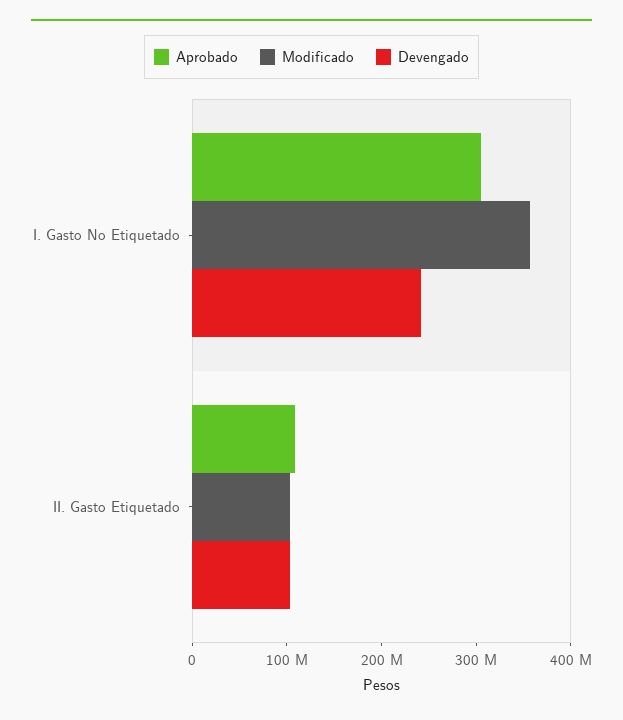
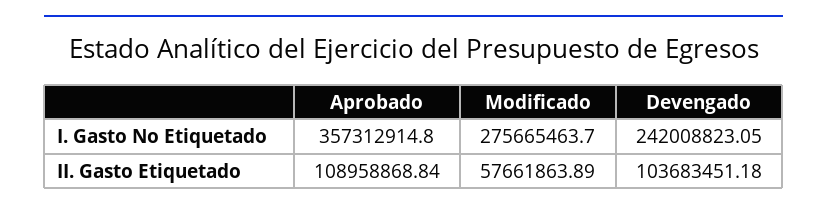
Aprobado, I. Gasto No Etiquetado: 300000000 -> 357312914.8
Modificado, I. Gasto No Etiquetado: 360000000 -> 275665463.7
Modificado, II. Gasto Etiquetado: 100000000 -> 57661863.89

